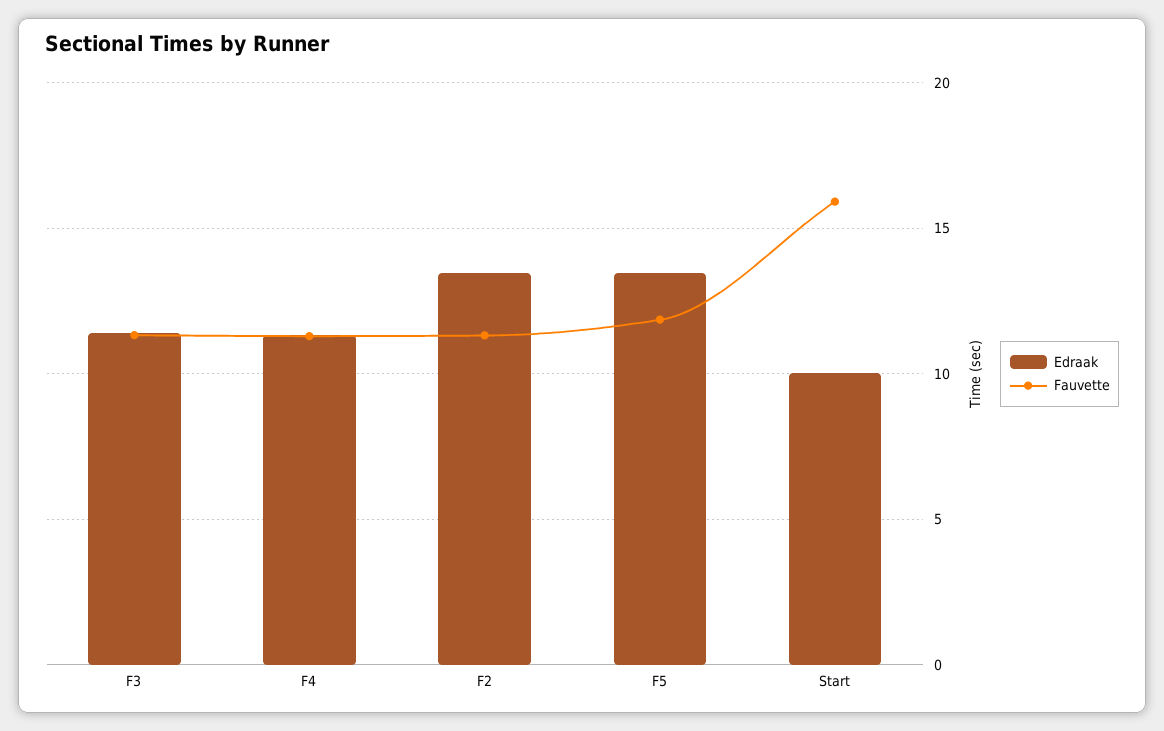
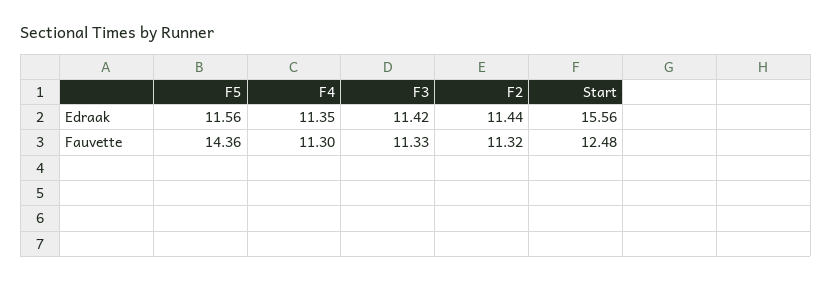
Edraak, F2: 13.5 -> 11.44
Edraak, F5: 13.5 -> 11.56
Fauvette, F5: 12 -> 14.36
Edraak, Start: 10 -> 15.56
Fauvette, Start: 16 -> 12.48

